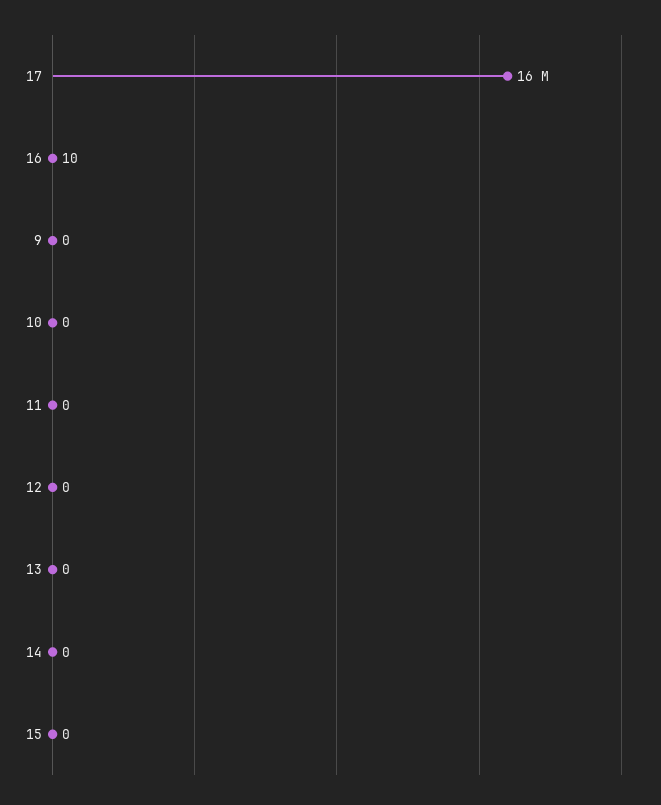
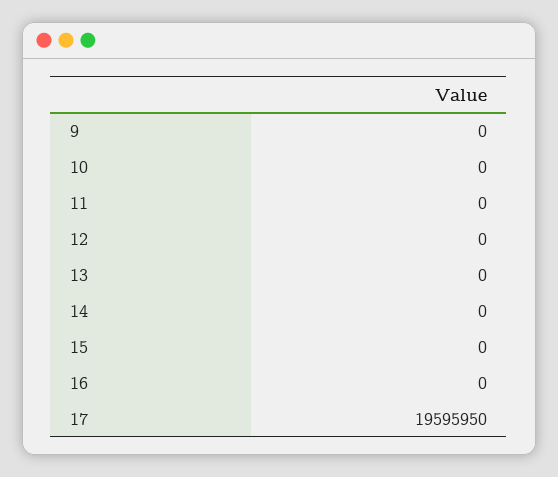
17: 16000000 -> 19595950
16: 10 -> 0

